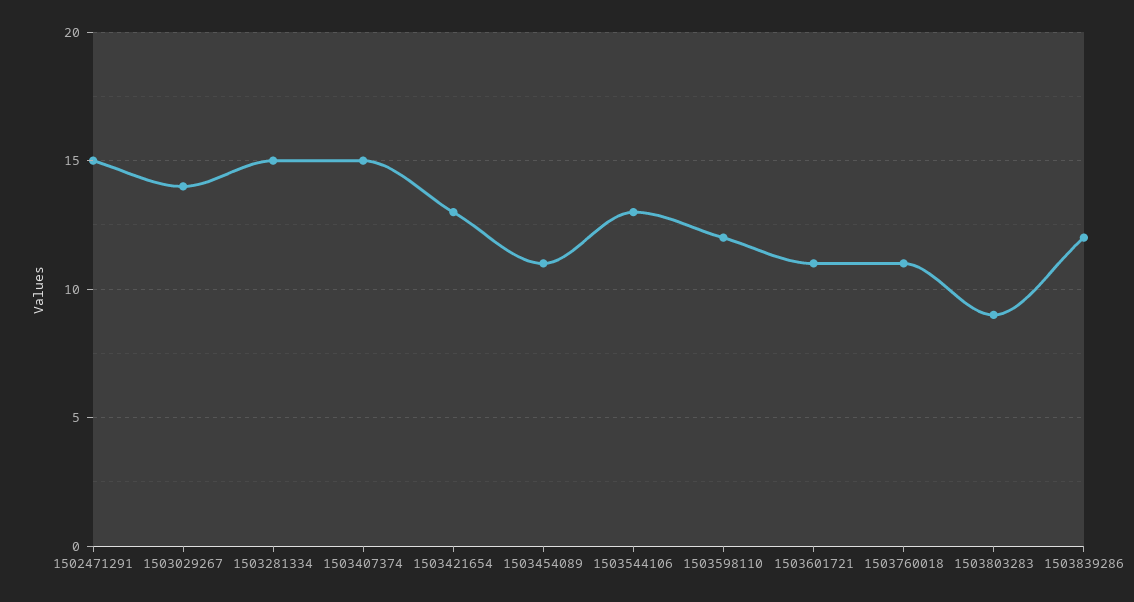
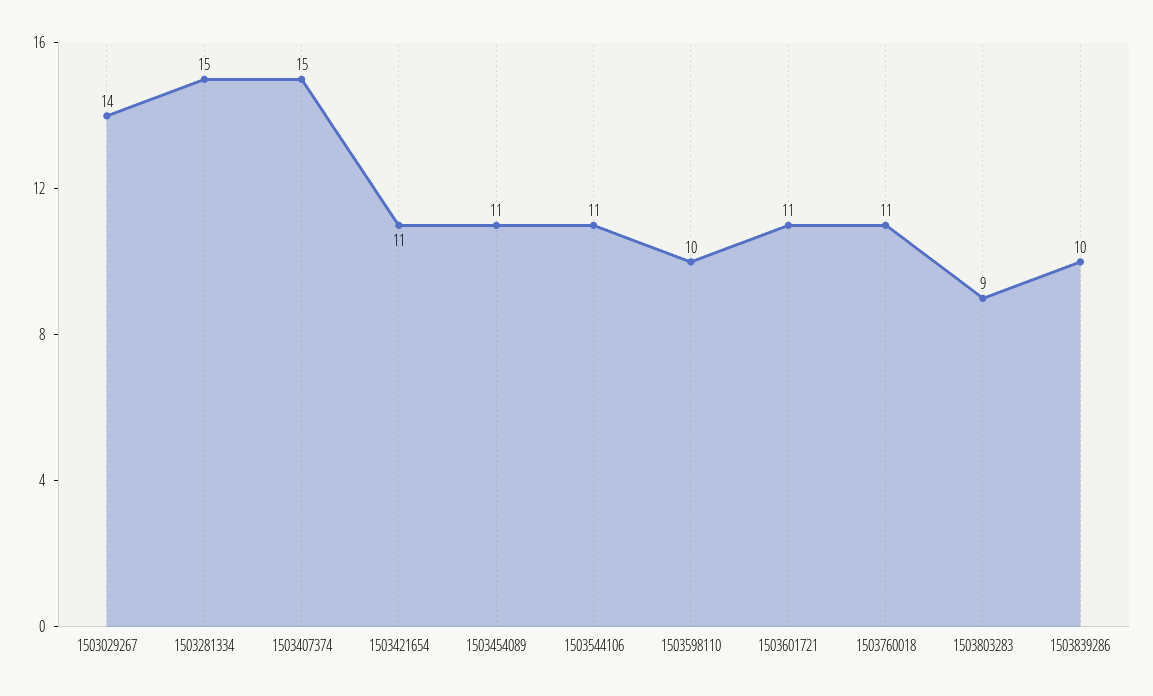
1502471291: 15 -> none
1503421654: 13 -> 11
1503544106: 13 -> 11
1503598110: 12 -> 10
1503839286: 12 -> 10

